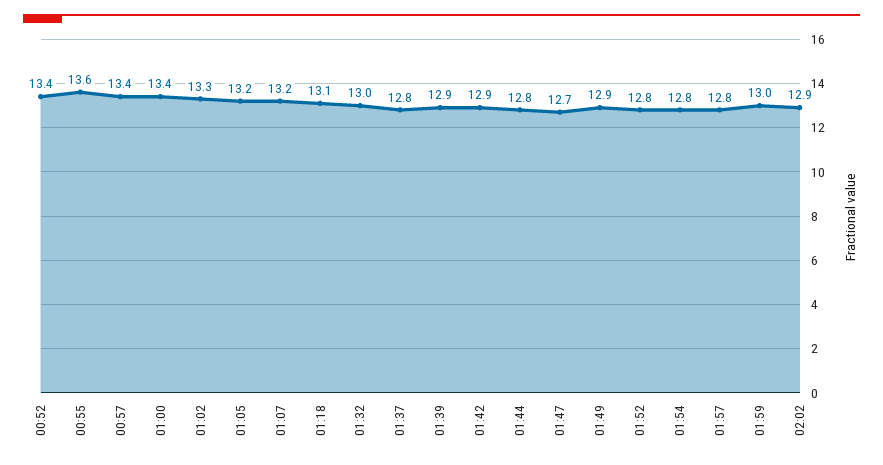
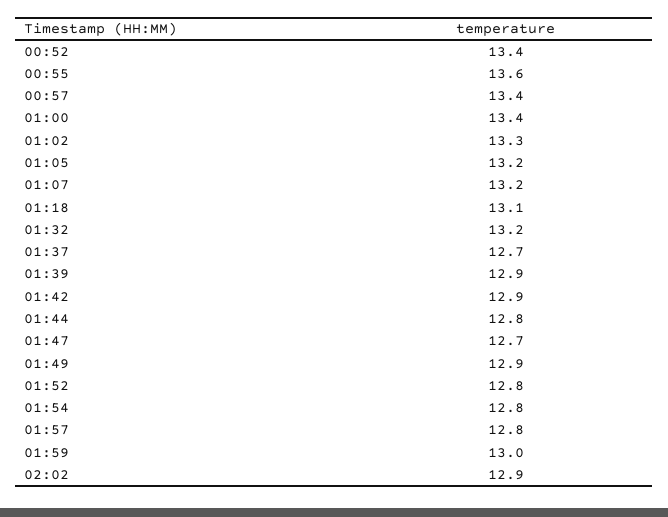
01:32: 13 -> 13.2
01:37: 12.8 -> 12.7

